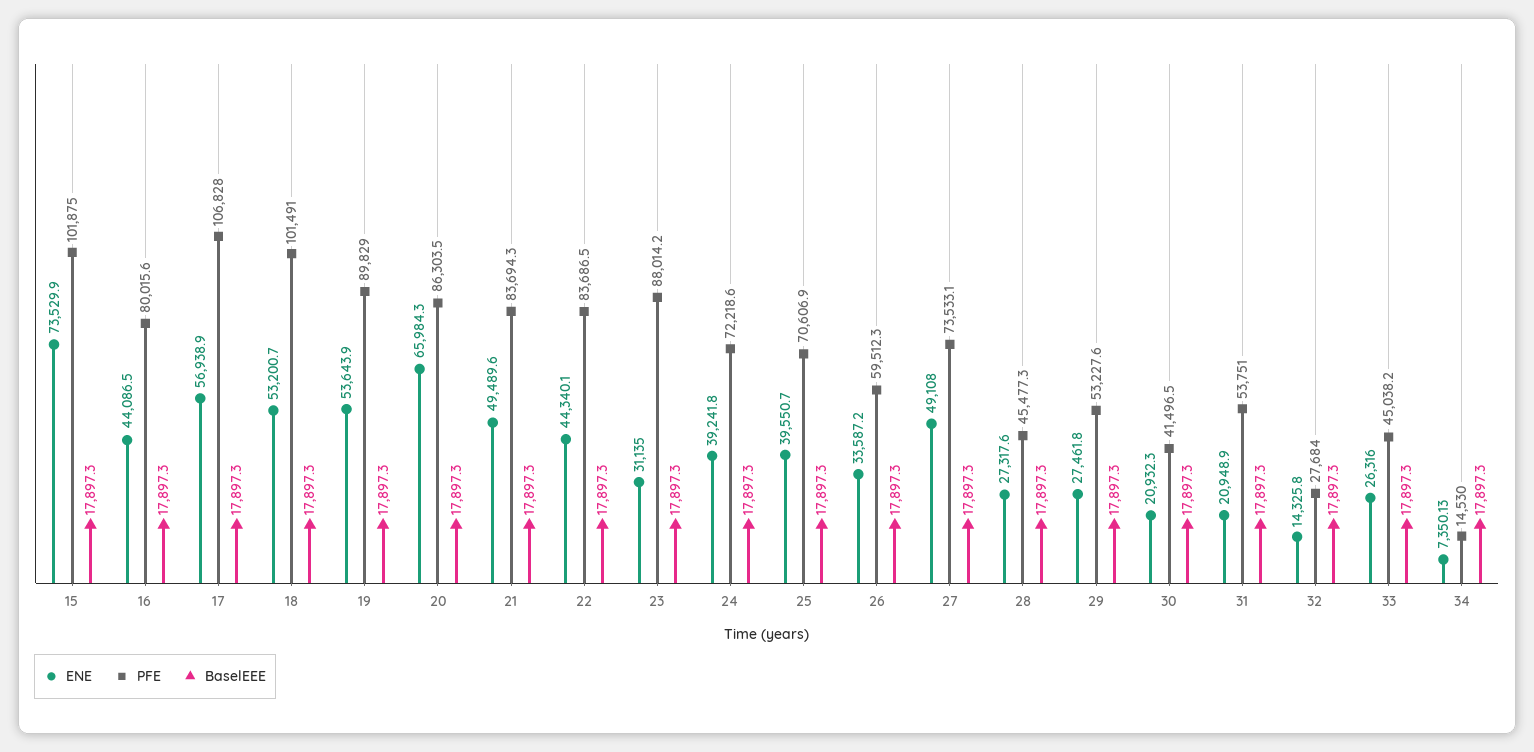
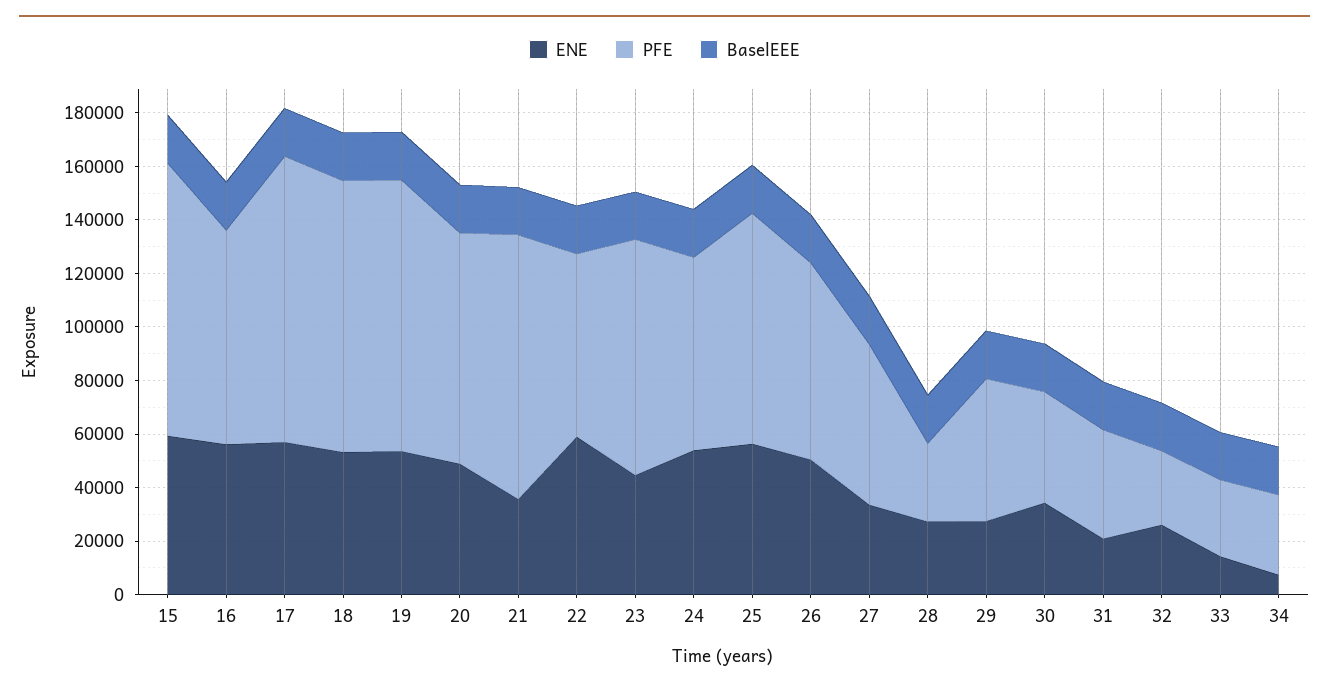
ENE, 15: 73529.9 -> 60000
ENE, 16: 44086.5 -> 55000
PFE, 19: 89829 -> 100000
ENE, 20: 65984.3 -> 50000
ENE, 21: 49489.6 -> 35000
PFE, 21: 83694.3 -> 100000
ENE, 22: 44340.1 -> 60000
PFE, 22: 83686.5 -> 70000
ENE, 23: 31135 -> 45000
ENE, 24: 39241.8 -> 55000
ENE, 25: 39550.7 -> 55000
PFE, 25: 70606.9 -> 85000
ENE, 26: 33587.2 -> 50000
PFE, 26: 59512.3 -> 75000
ENE, 27: 49108 -> 35000
PFE, 27: 73533.1 -> 60000
PFE, 28: 45477.3 -> 30000
ENE, 30: 20932.3 -> 35000
PFE, 31: 53751 -> 40000
ENE, 32: 14325.8 -> 25000
ENE, 33: 26316 -> 15000
PFE, 33: 45038.2 -> 30000
PFE, 34: 14530 -> 30000

